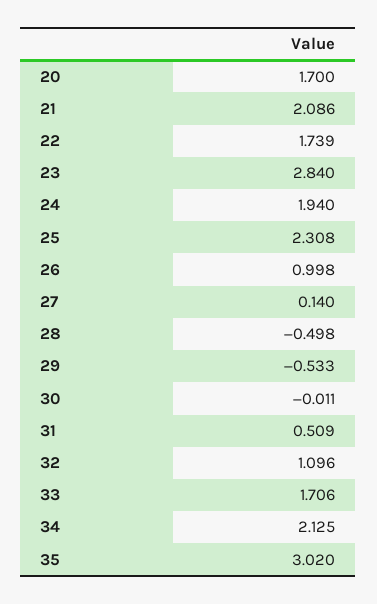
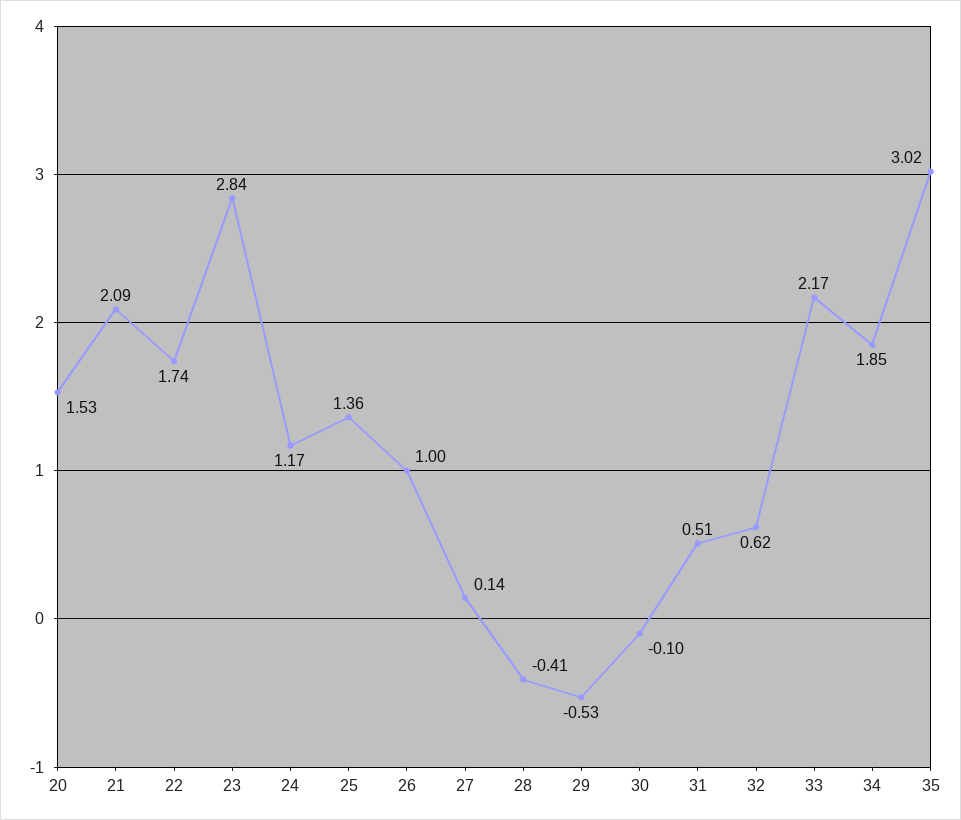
20: 1.7 -> 1.53
24: 1.94 -> 1.17
25: 2.308 -> 1.36
28: -0.498 -> -0.41
30: -0.011 -> -0.1
32: 1.096 -> 0.62
33: 1.706 -> 2.17
34: 2.125 -> 1.85

